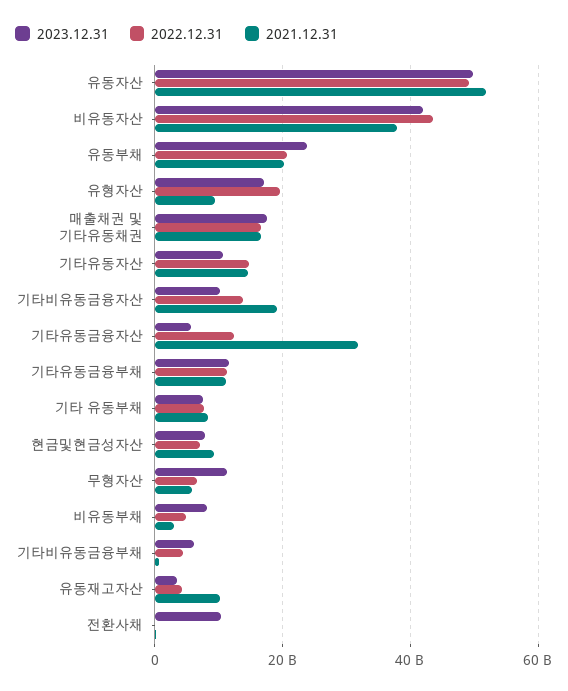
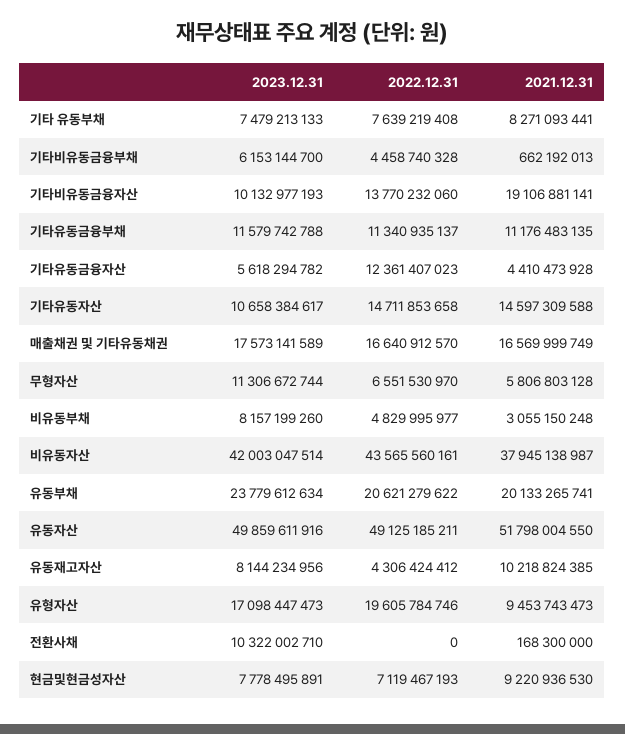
2021.12.31, 기타유동금융자산: 32000000000 -> 4410473928
2023.12.31, 유동재고자산: 4000000000 -> 8144234956

